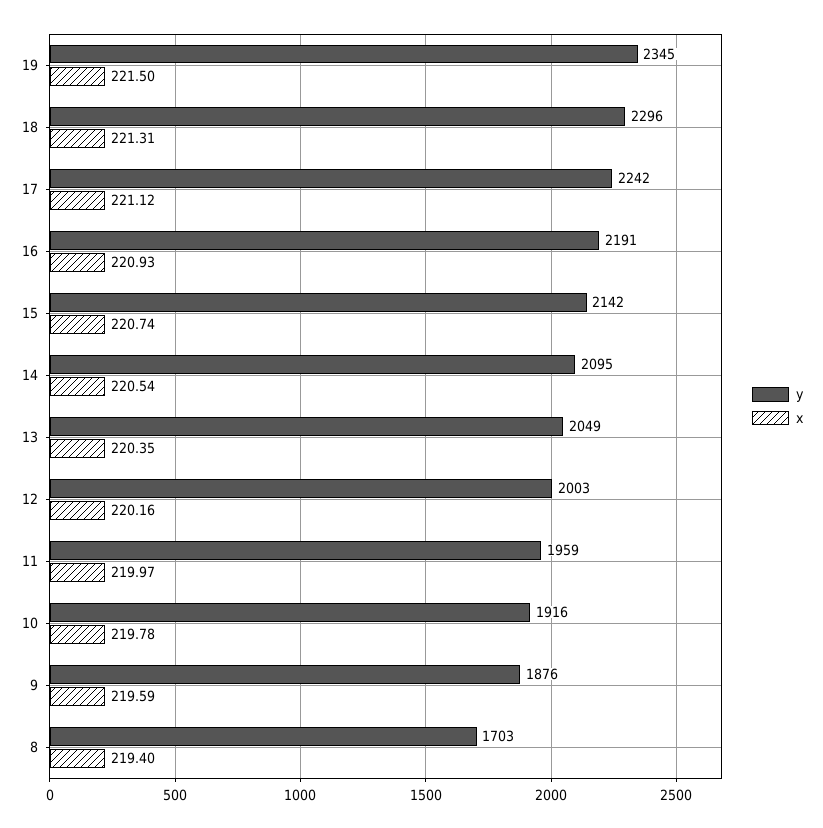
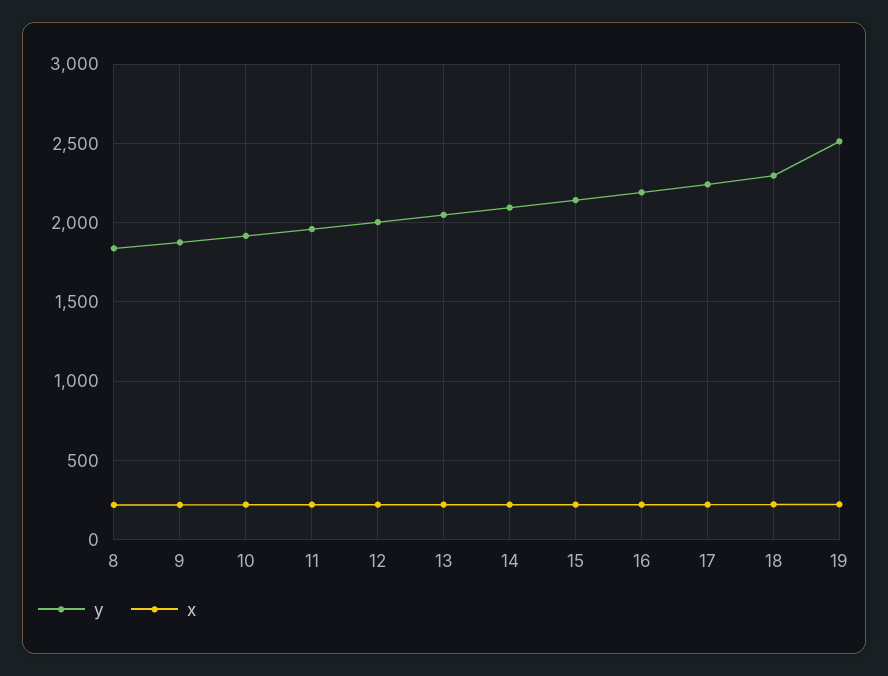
y, 19: 2345 -> 2500
y, 8: 1703 -> 1850

